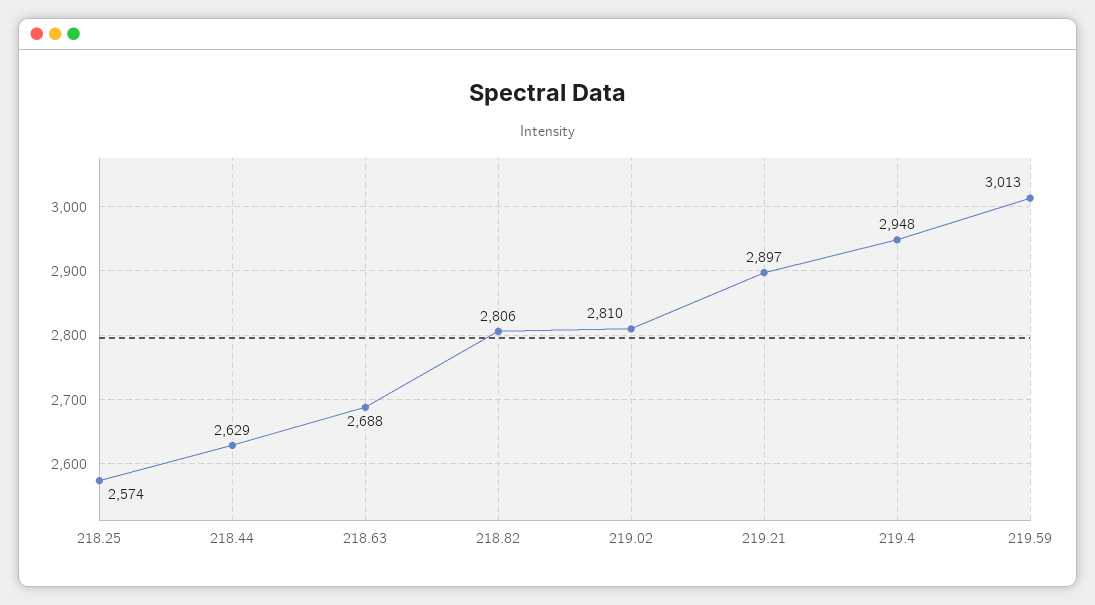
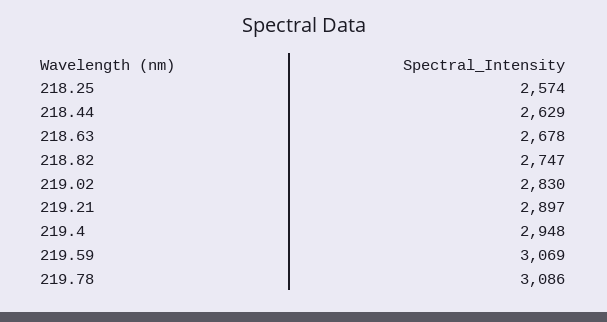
218.63: 2688 -> 2678
218.82: 2806 -> 2747
219.02: 2810 -> 2830
219.59: 3013 -> 3069
219.78: none -> 3086

